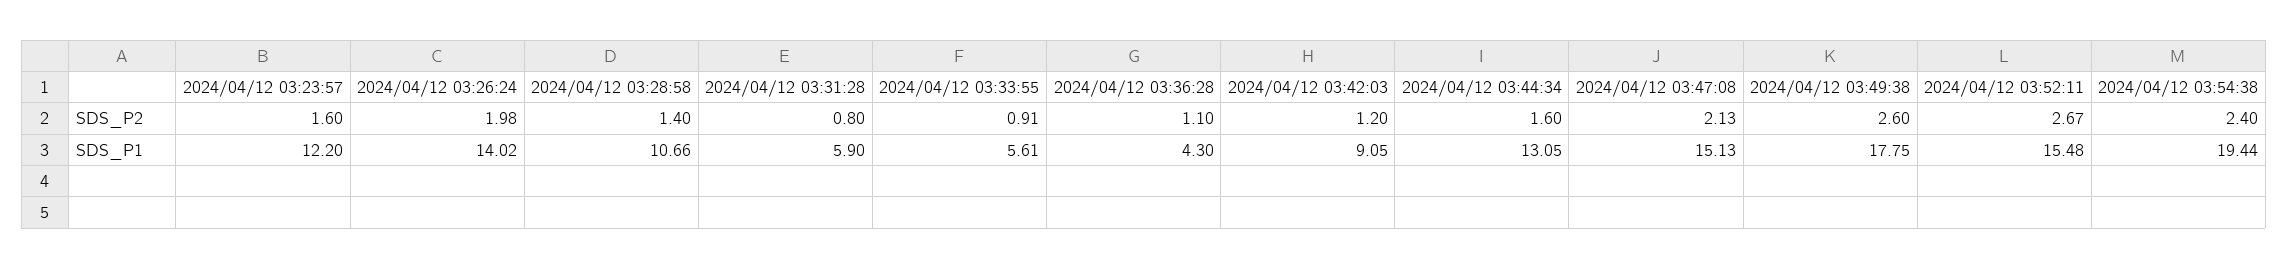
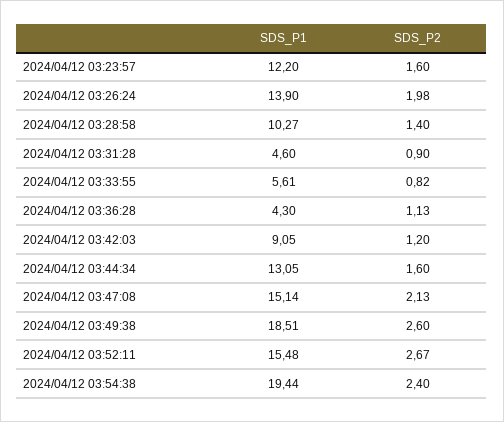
2024/04/12 03:31:28, SDS_P2: 0.8 -> 0.9
2024/04/12 03:33:55, SDS_P2: 0.91 -> 0.82
2024/04/12 03:36:28, SDS_P2: 1.1 -> 1.13
2024/04/12 03:26:24, SDS_P1: 14.02 -> 13.9
2024/04/12 03:28:58, SDS_P1: 10.66 -> 10.27
2024/04/12 03:31:28, SDS_P1: 5.9 -> 4.6
2024/04/12 03:47:08, SDS_P1: 15.13 -> 15.14
2024/04/12 03:49:38, SDS_P1: 17.75 -> 18.51

